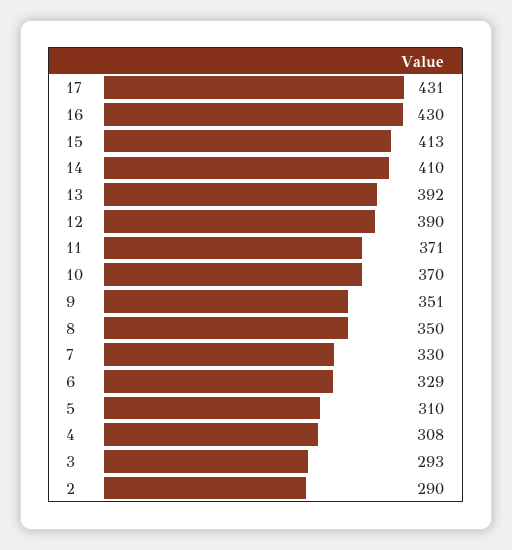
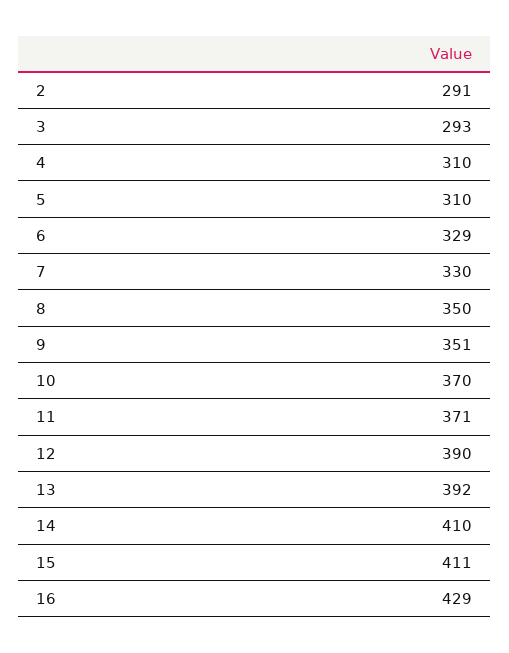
17: 431 -> none
16: 430 -> 429
15: 413 -> 411
4: 308 -> 310
2: 290 -> 291

